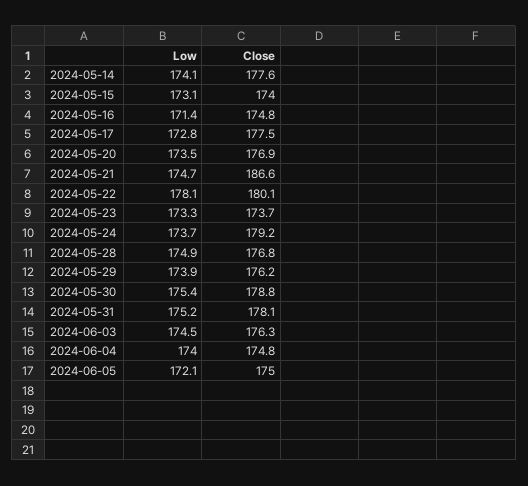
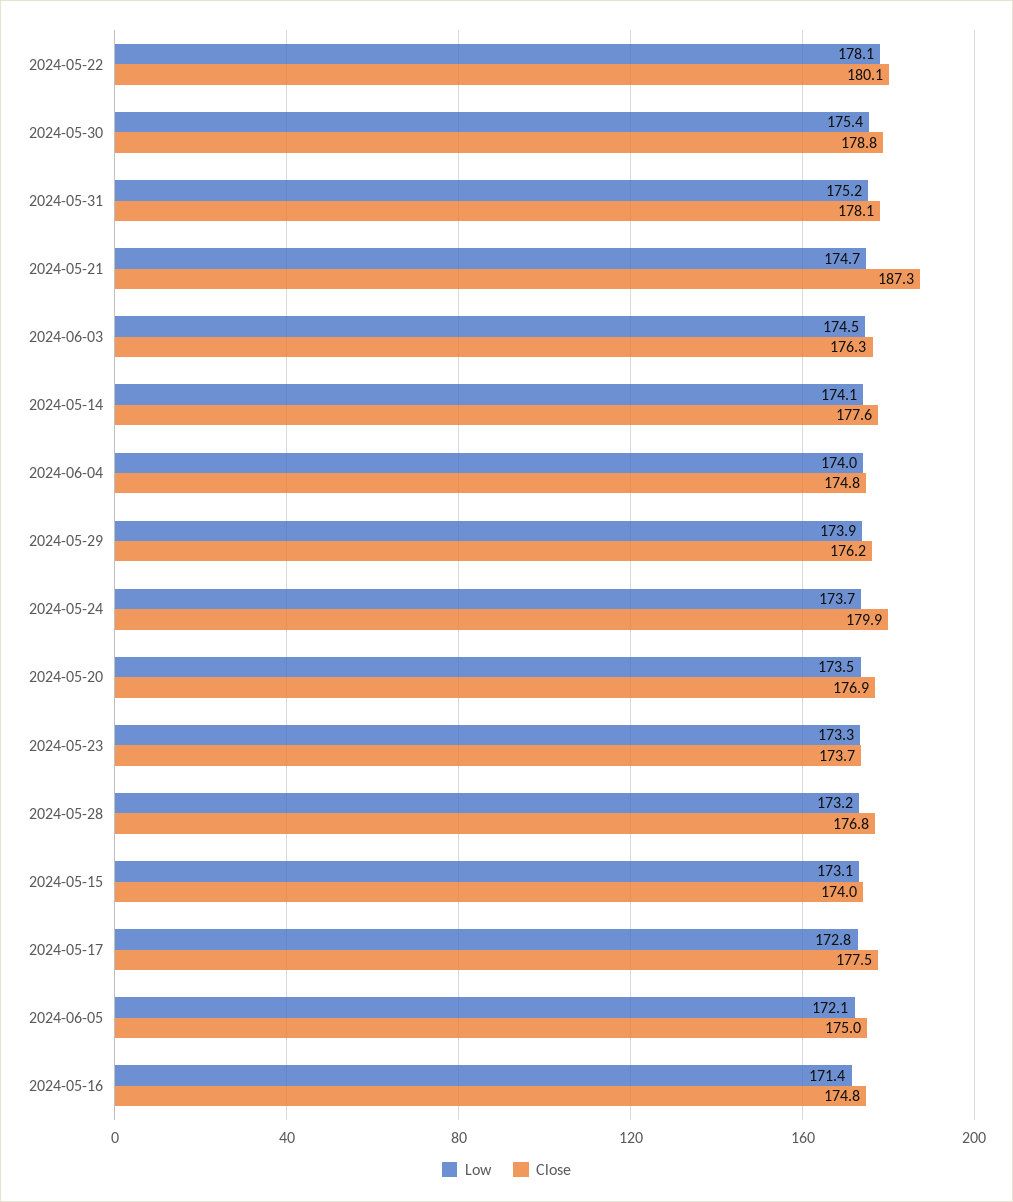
Close, 2024-05-21: 186.6 -> 187.3
Close, 2024-05-24: 179.2 -> 179.9
Low, 2024-05-28: 174.9 -> 173.2

